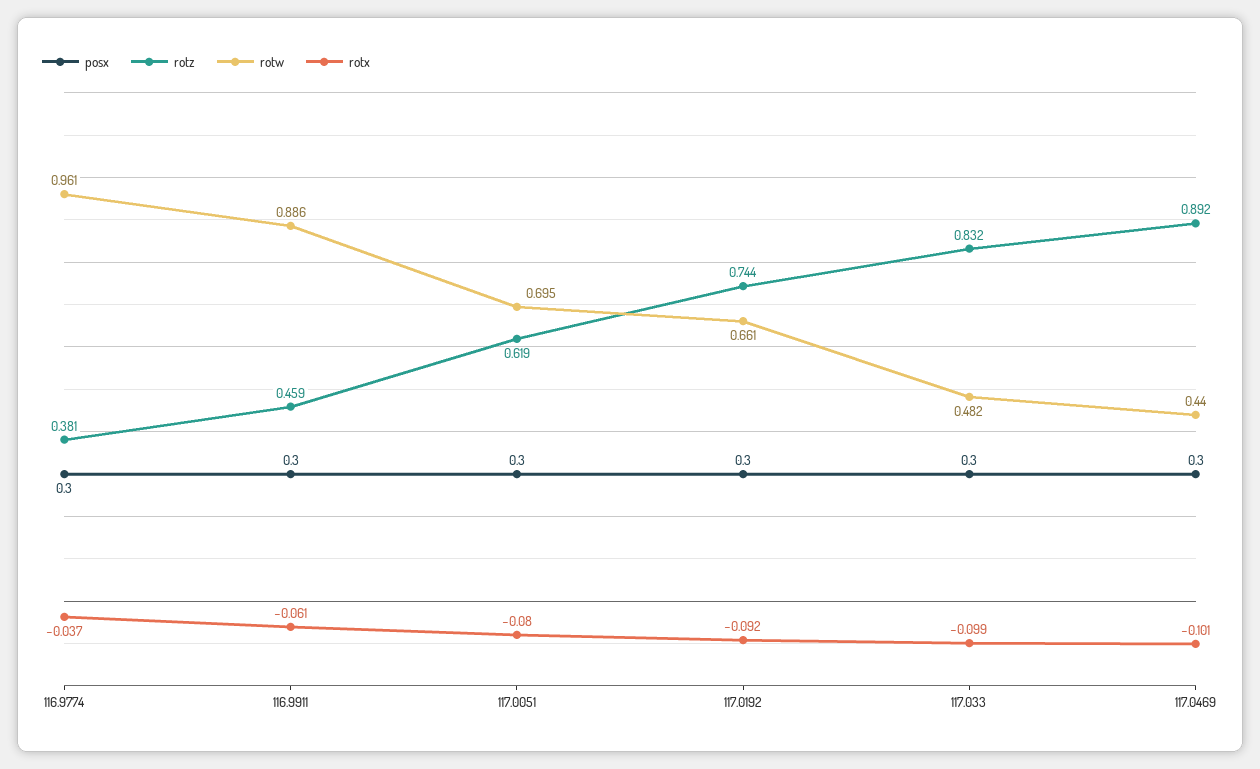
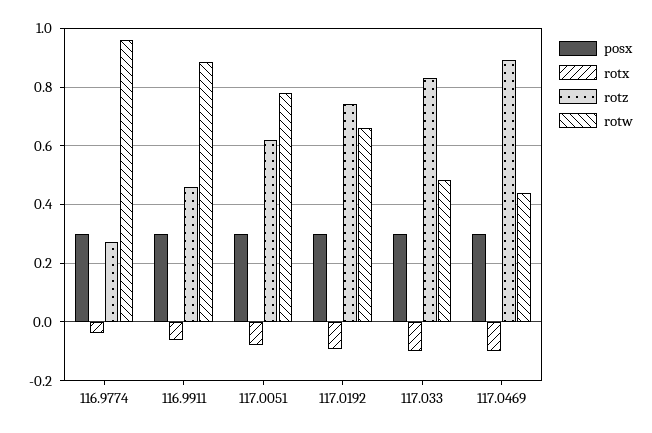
rotz, 116.9774: 0.381 -> 0.275
rotw, 117.0051: 0.695 -> 0.775

